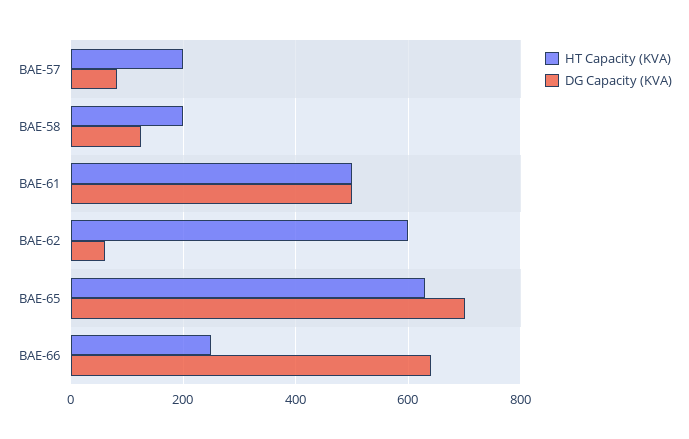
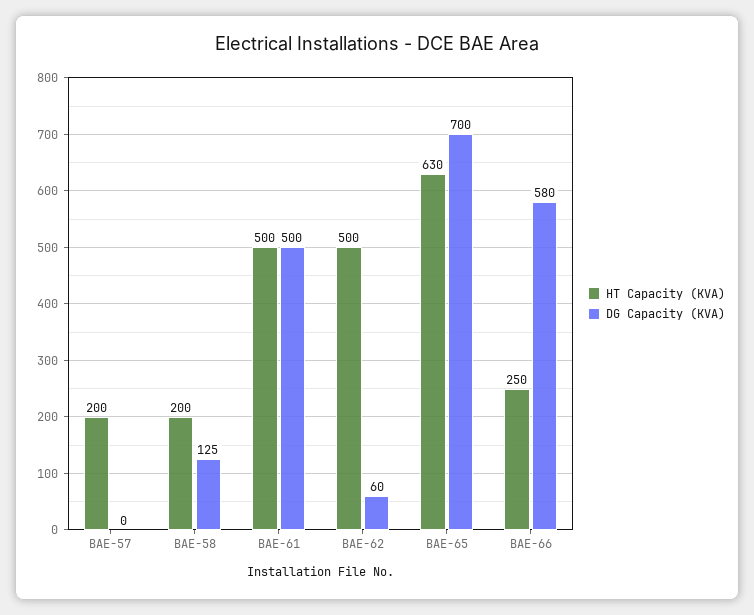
DG Capacity (KVA), BAE-57: 80 -> 0
HT Capacity (KVA), BAE-62: 600 -> 500
DG Capacity (KVA), BAE-66: 640 -> 580

